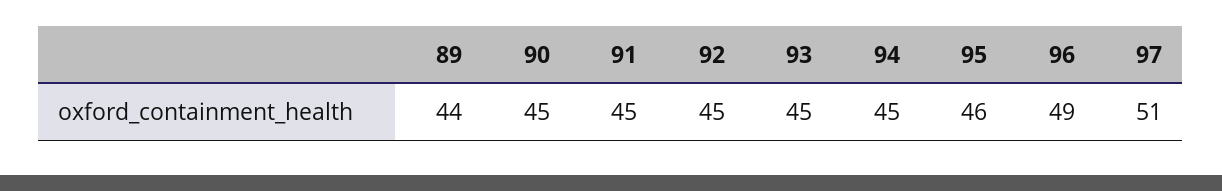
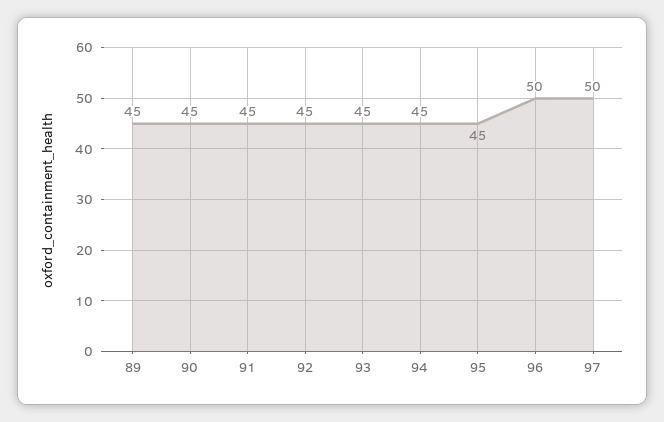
89: 44 -> 45
95: 46 -> 45
96: 49 -> 50
97: 51 -> 50

